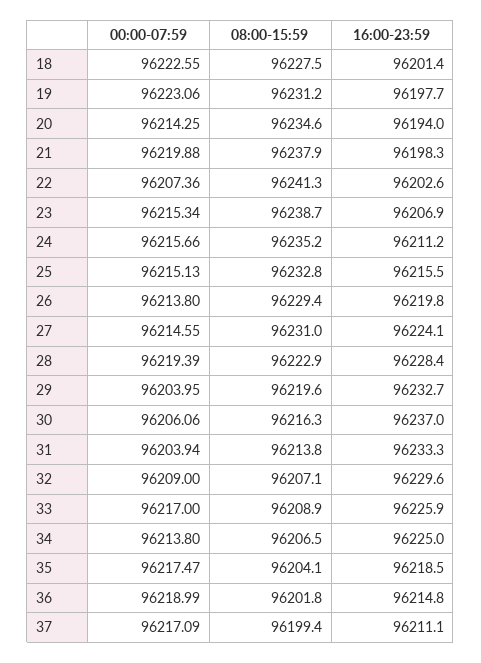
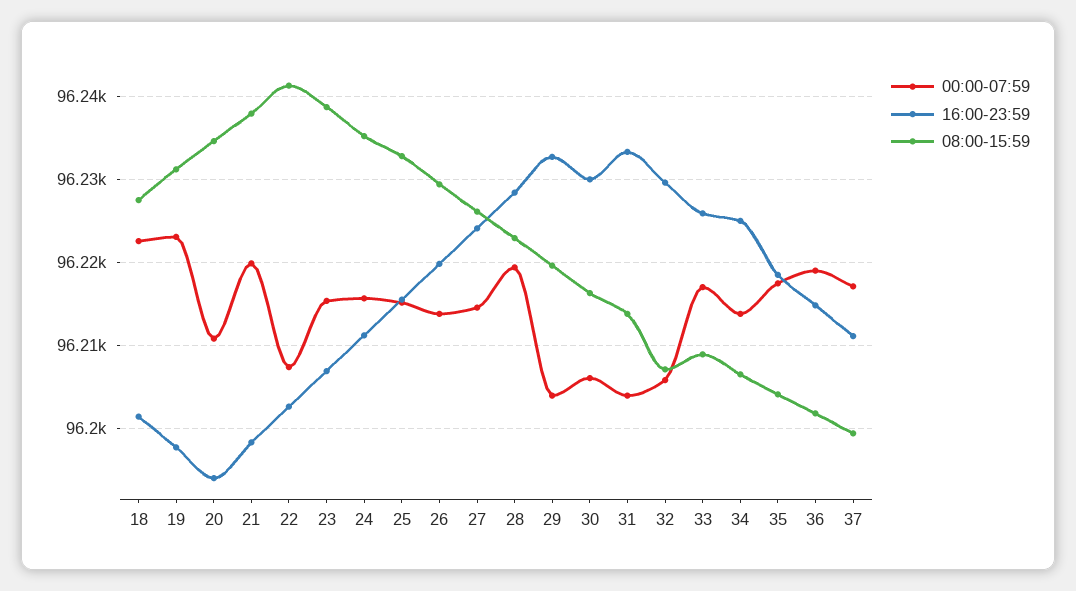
00:00-07:59, 20: 96214.25 -> 96211
08:00-15:59, 27: 96231 -> 96226
16:00-23:59, 30: 96237 -> 96230
00:00-07:59, 32: 96209 -> 96206

